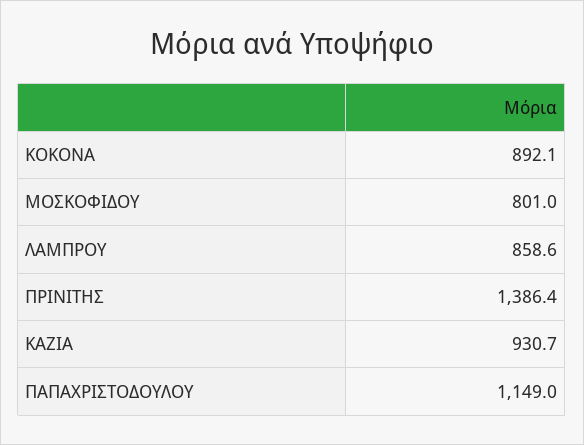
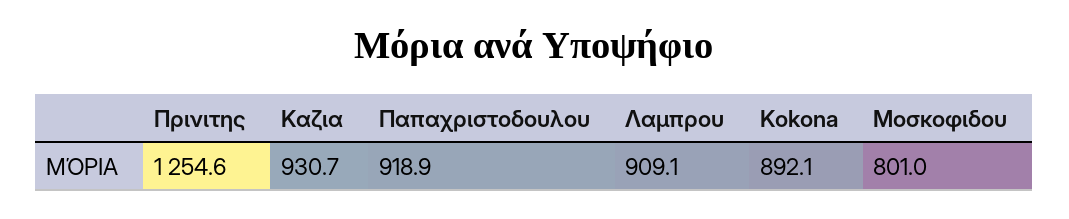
ΛΑΜΠΡΟΥ: 858.6 -> 909.1
ΠΡΙΝΙΤΗΣ: 1386.4 -> 1254.6
ΠΑΠΑΧΡΙΣΤΟΔΟΥΛΟΥ: 1149 -> 918.9

